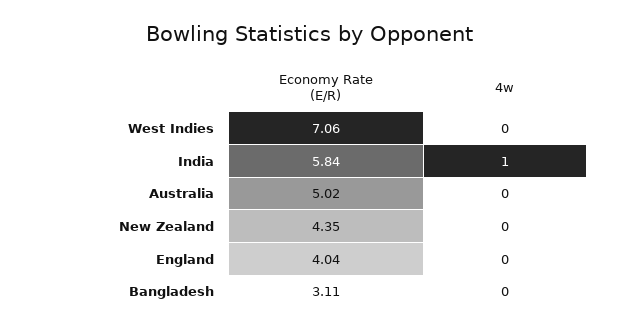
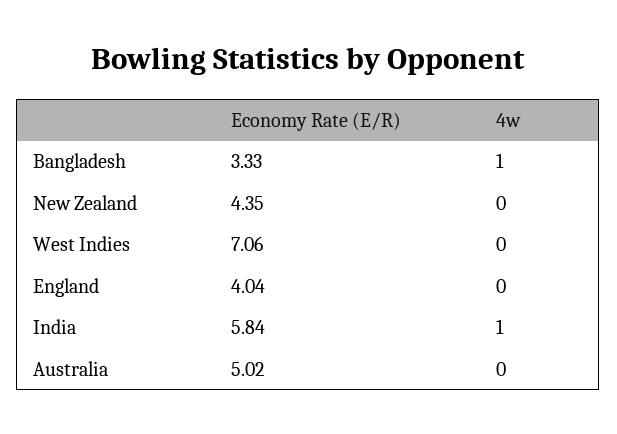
Economy Rate (E/R), Bangladesh: 3.11 -> 3.33
4w, Bangladesh: 0 -> 1

